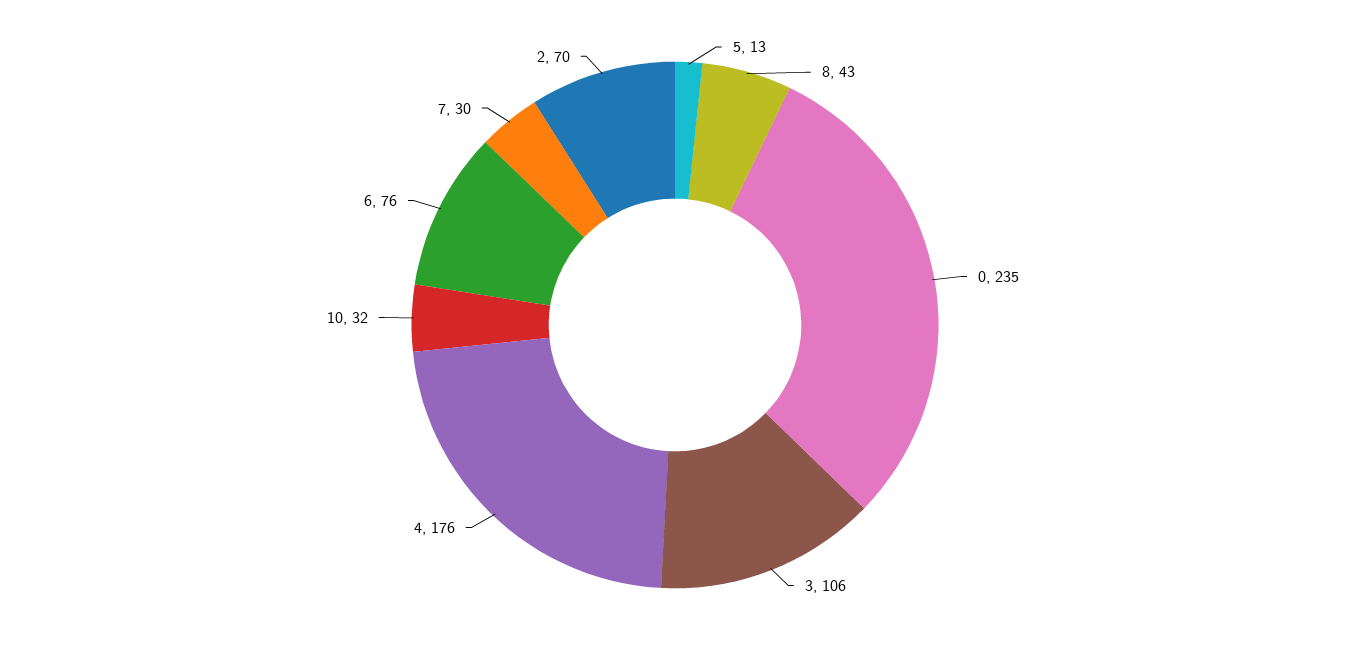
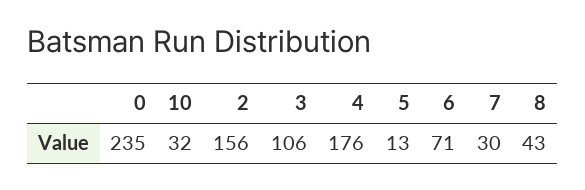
6: 76 -> 71
2: 70 -> 156

